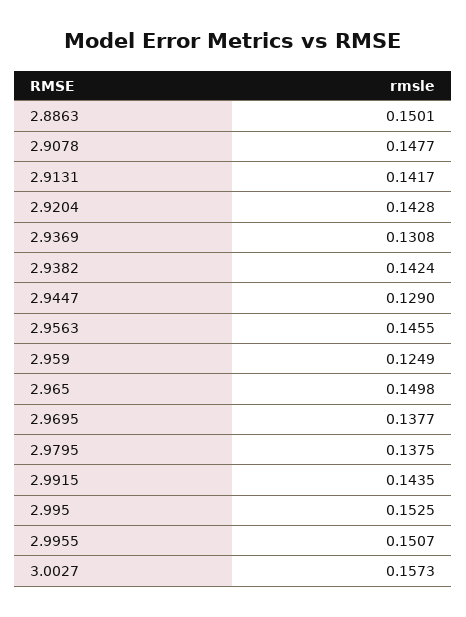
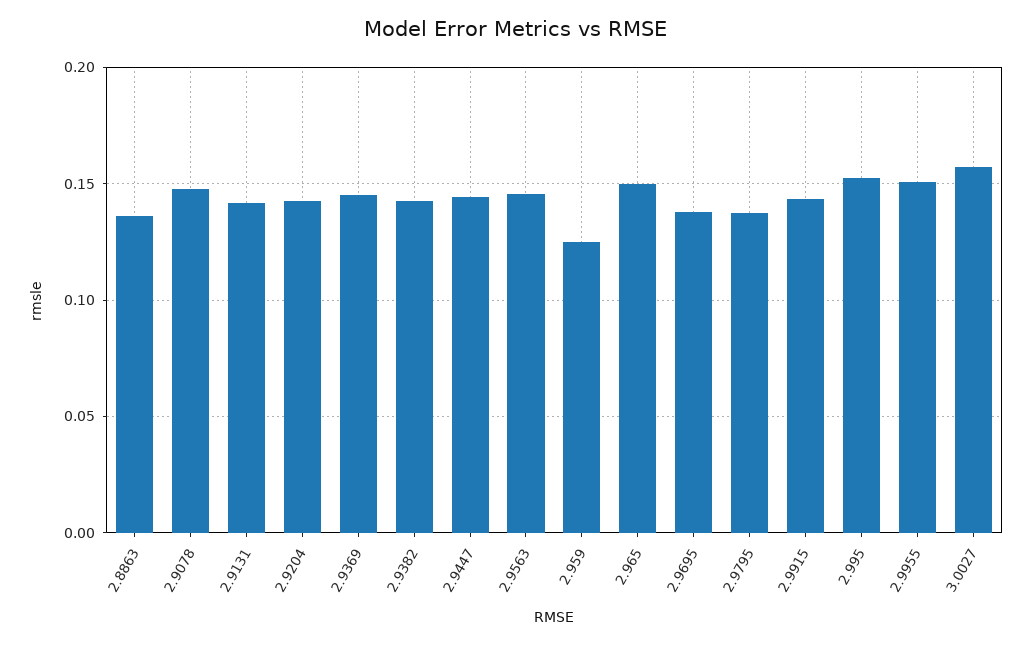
2.8863: 0.1501 -> 0.135
2.9369: 0.1308 -> 0.145
2.9447: 0.129 -> 0.145

